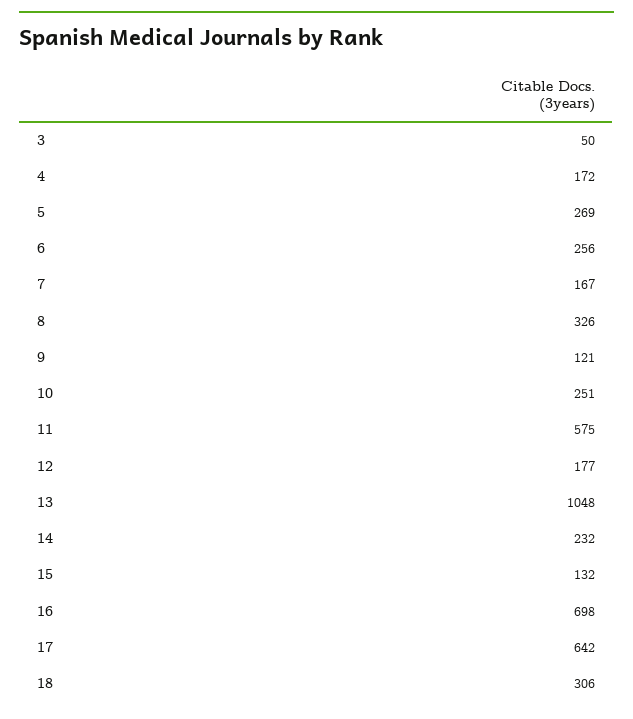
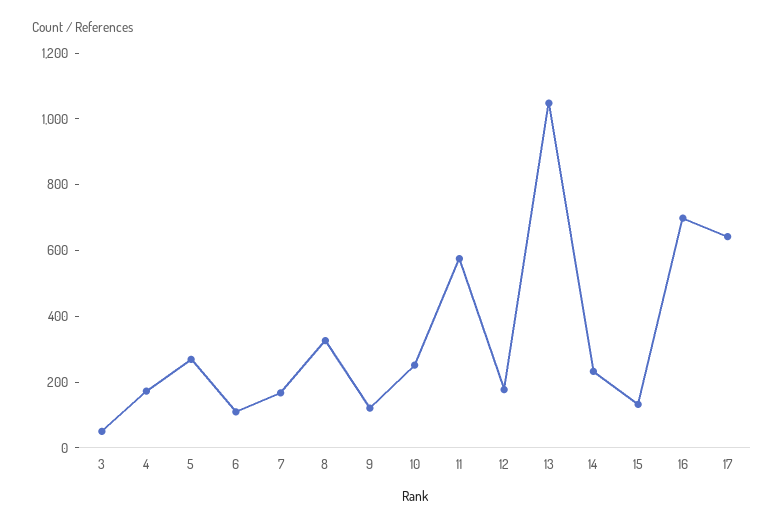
6: 256 -> 100
18: 306 -> none

